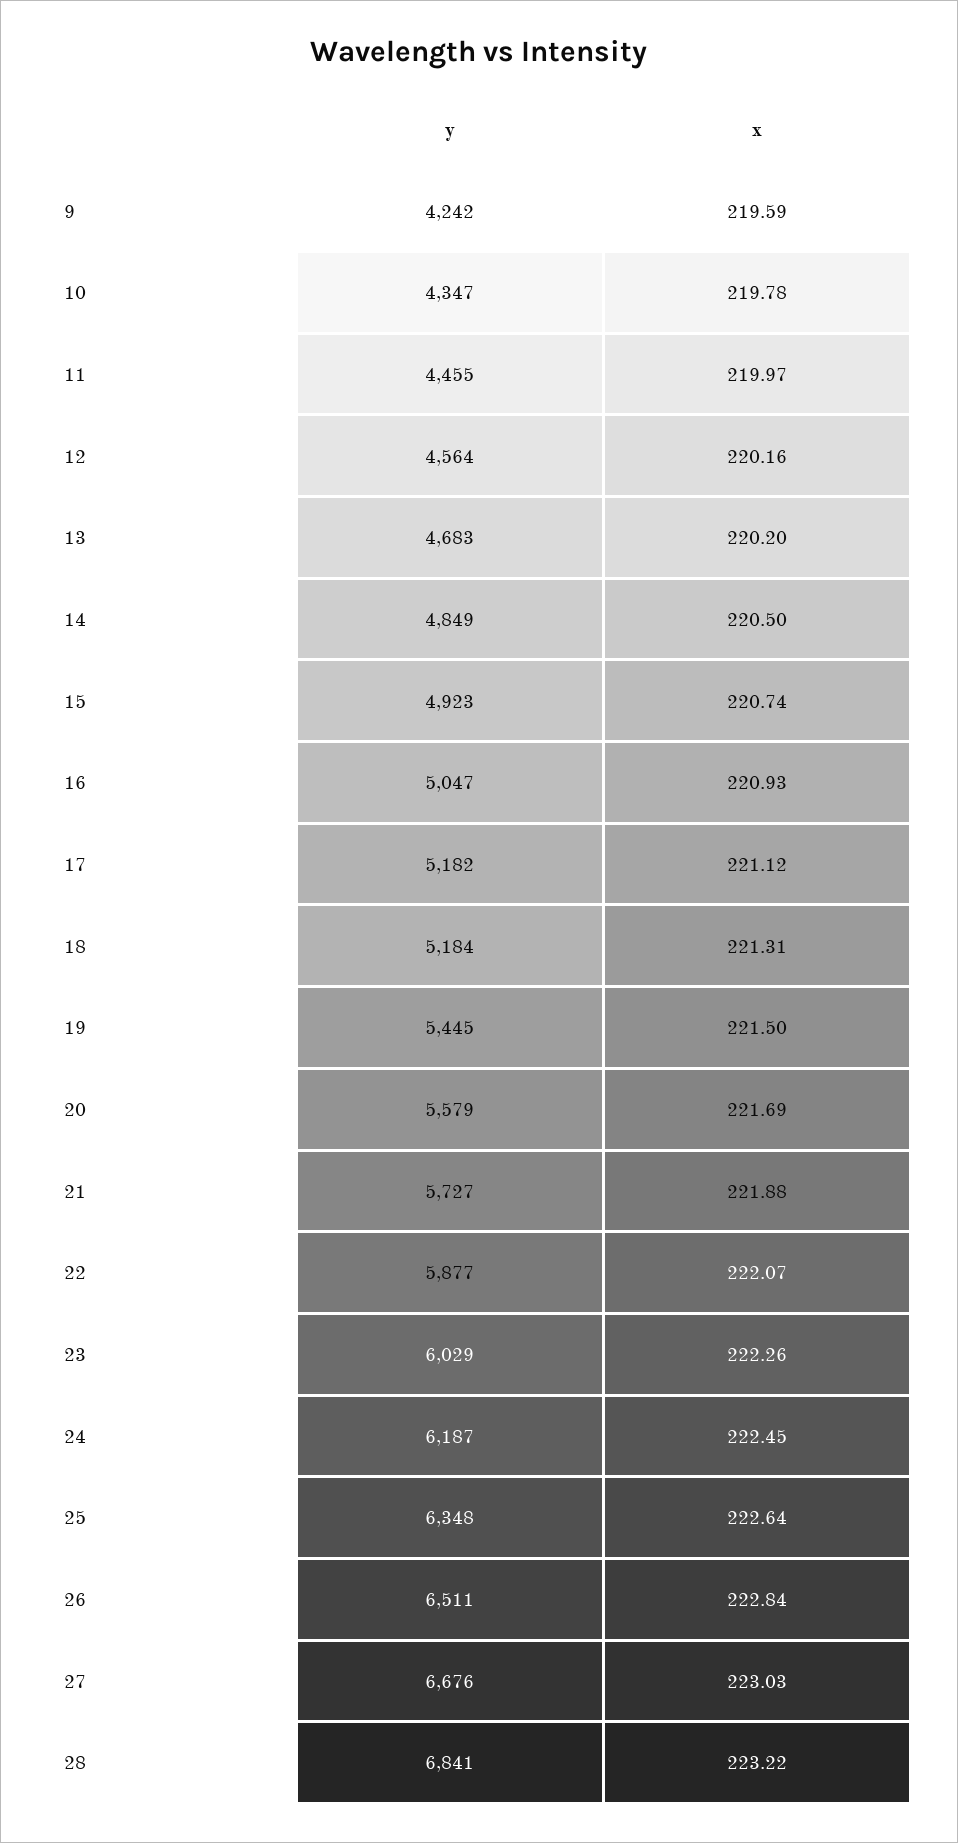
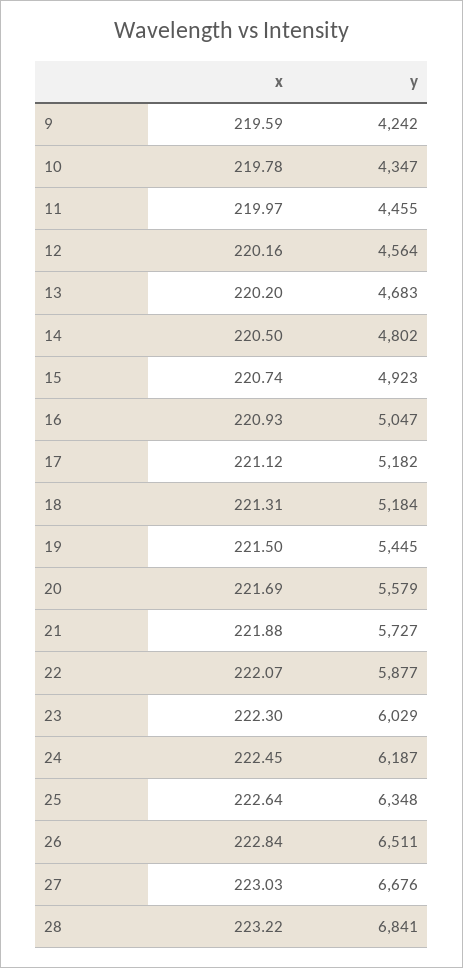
y, 14: 4849 -> 4802
x, 23: 222.26 -> 222.3

